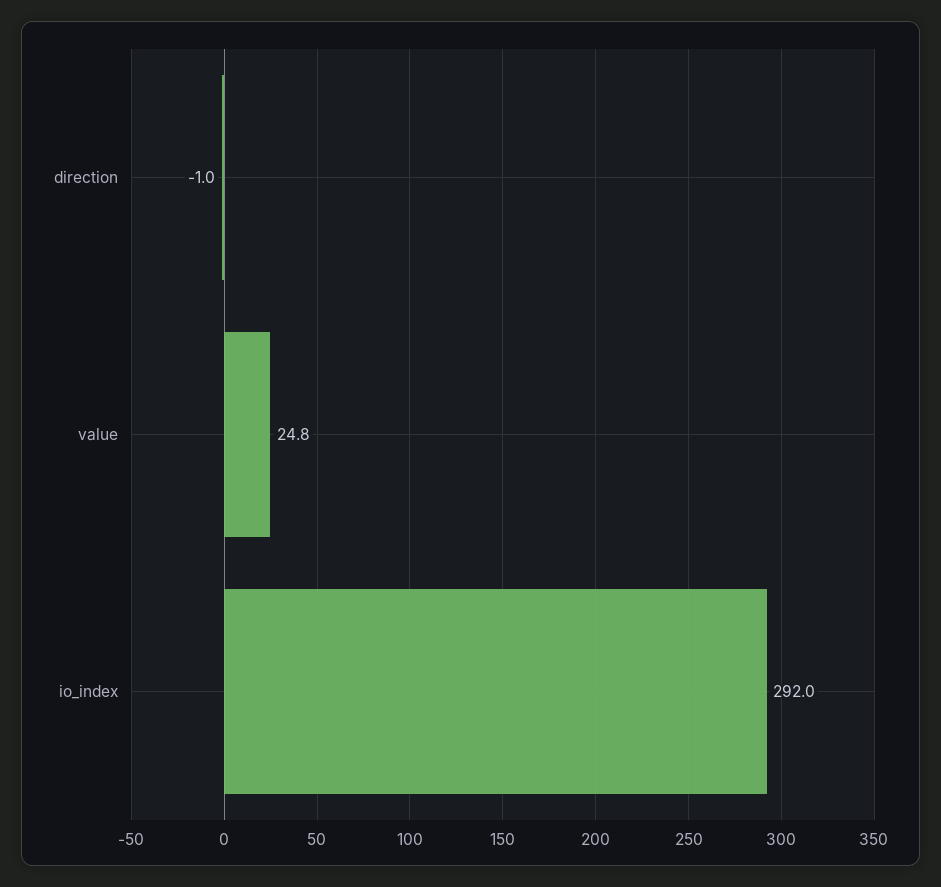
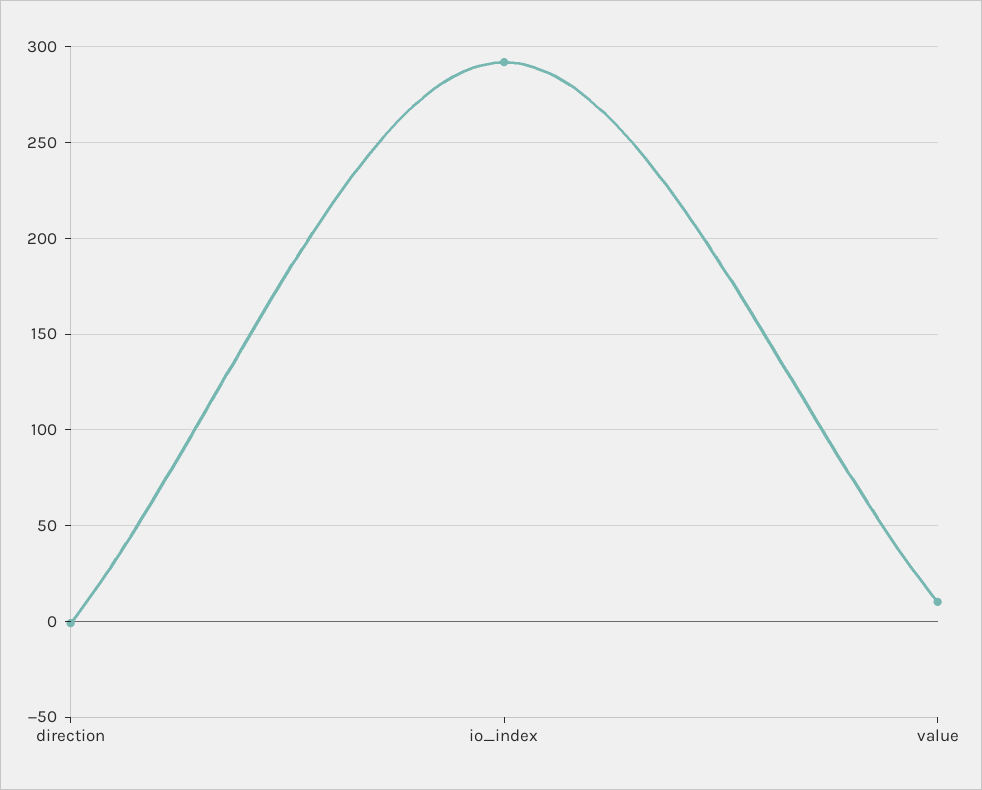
value: 24.8 -> 10

